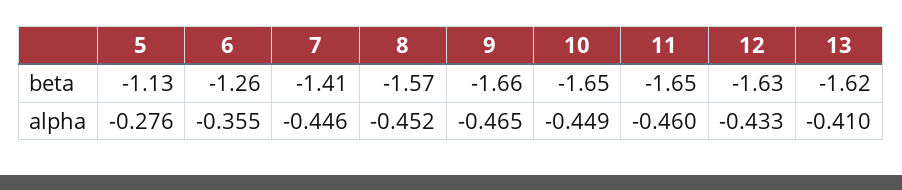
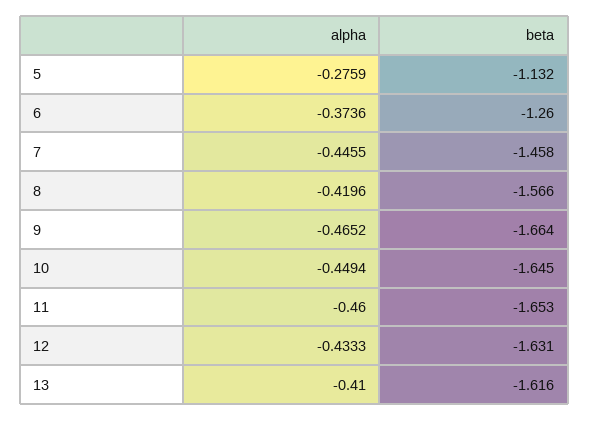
7, beta: -1.41 -> -1.458
6, alpha: -0.355 -> -0.3736
8, alpha: -0.452 -> -0.4196

